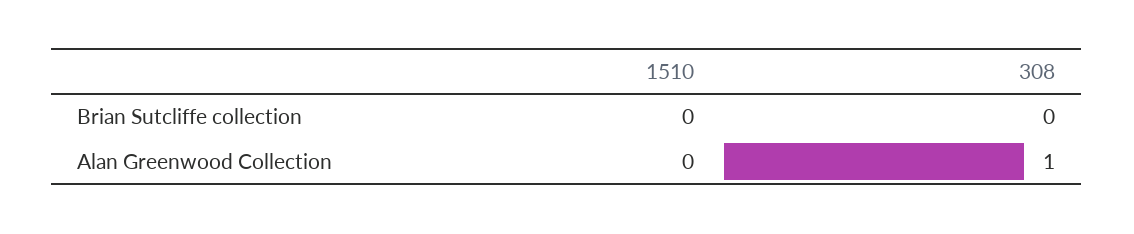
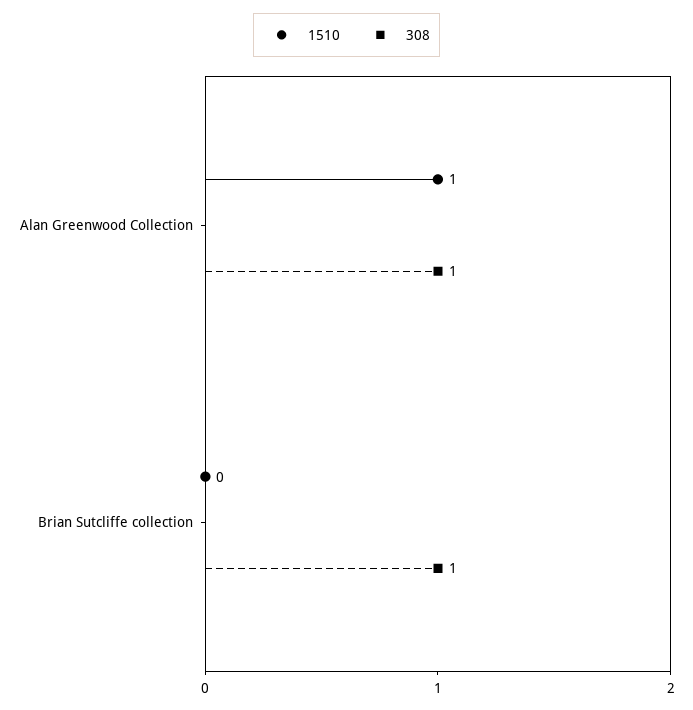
308, Brian Sutcliffe collection: 0 -> 1
1510, Alan Greenwood Collection: 0 -> 1

